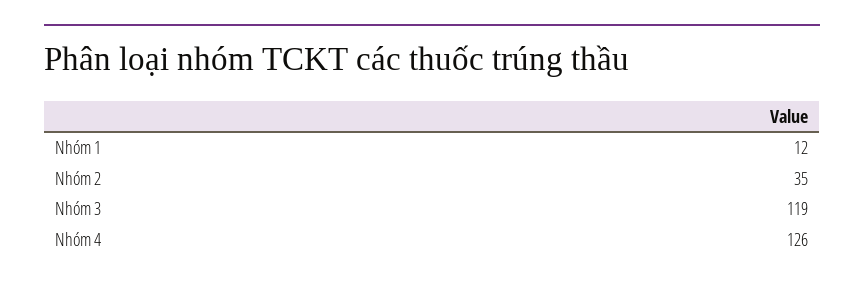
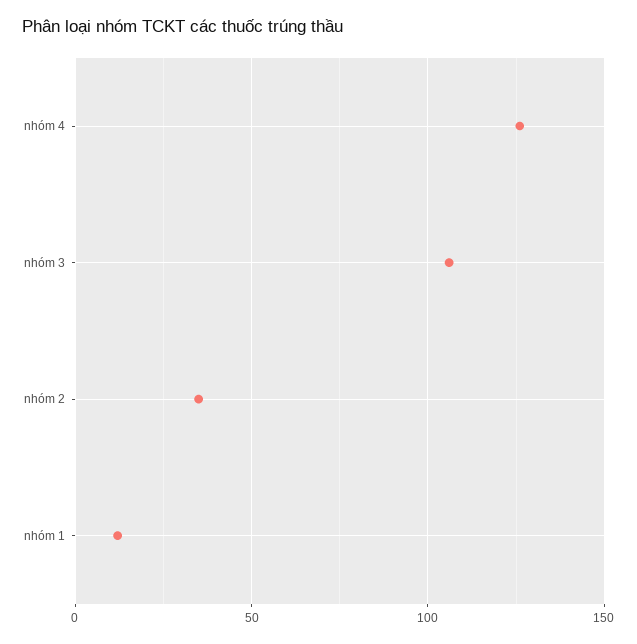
Nhóm 3: 119 -> 105

